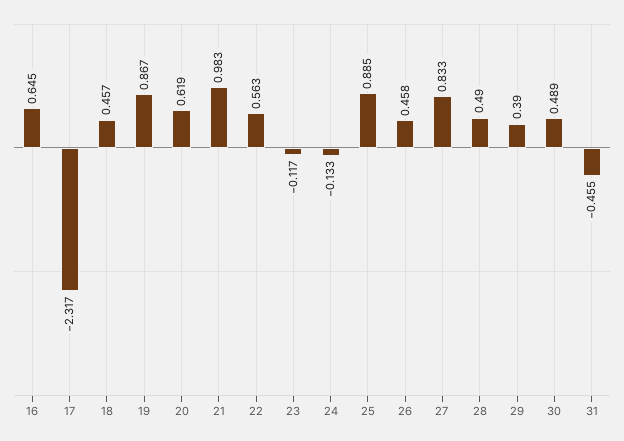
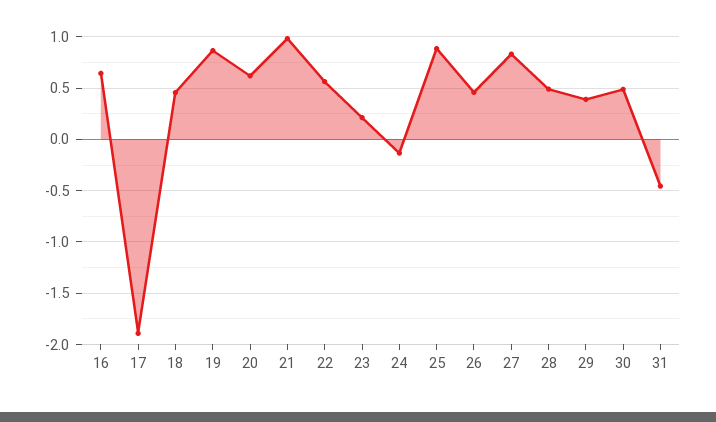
17: -2.317 -> -1.9
23: -0.117 -> 0.2

